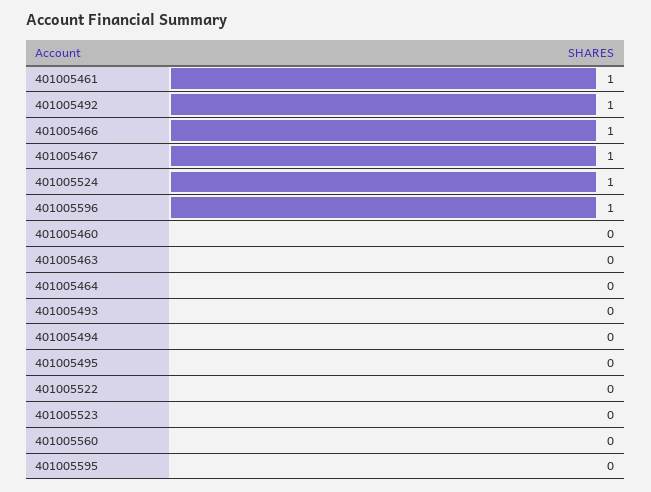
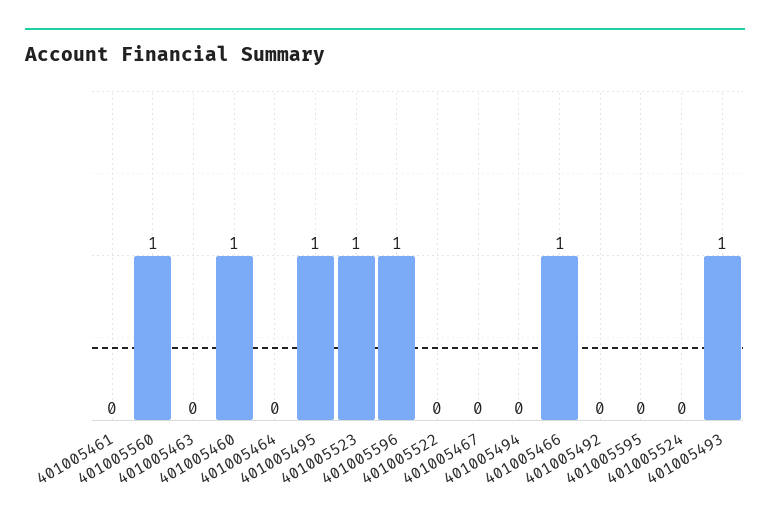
401005461: 1 -> 0
401005492: 1 -> 0
401005467: 1 -> 0
401005524: 1 -> 0
401005460: 0 -> 1
401005493: 0 -> 1
401005495: 0 -> 1
401005523: 0 -> 1
401005560: 0 -> 1

